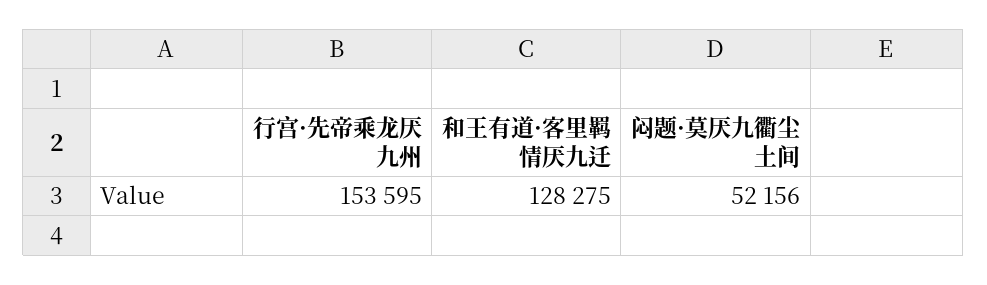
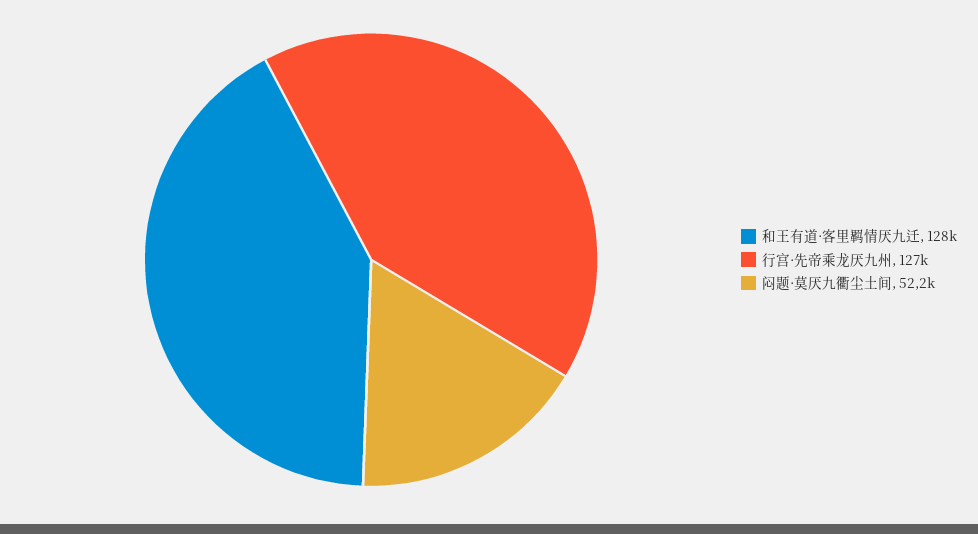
行宫·先帝乘龙厌九州: 153595 -> 127000

